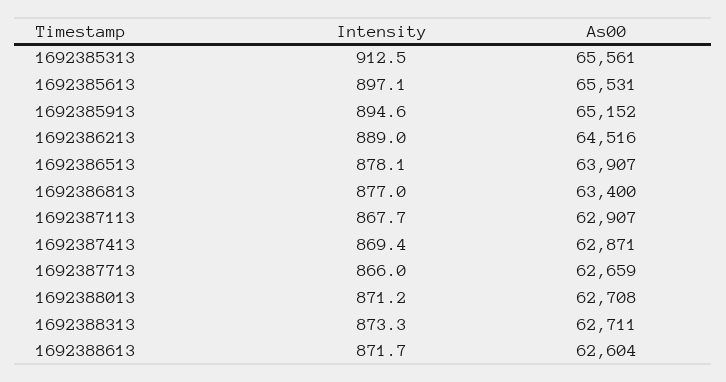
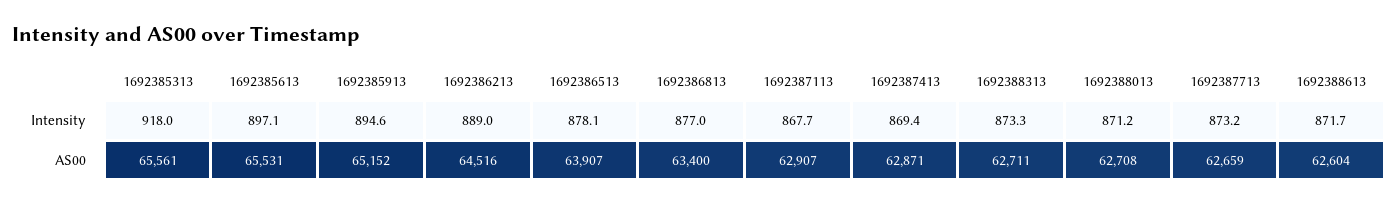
Intensity, 1692385313: 912.5 -> 918
Intensity, 1692387713: 866 -> 873.2

